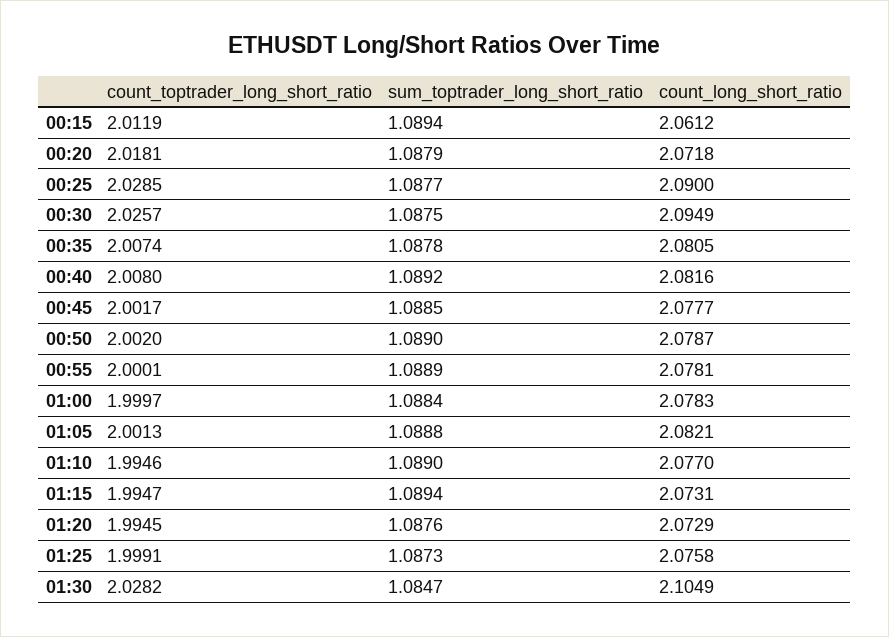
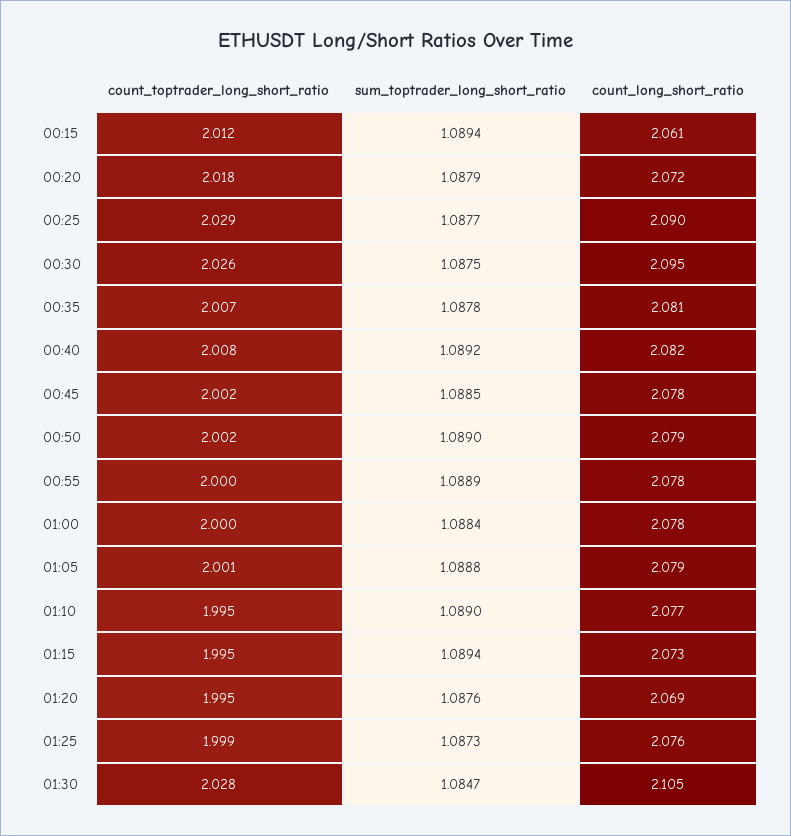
count_long_short_ratio, 01:05: 2.0821 -> 2.079
count_long_short_ratio, 01:20: 2.0729 -> 2.069

